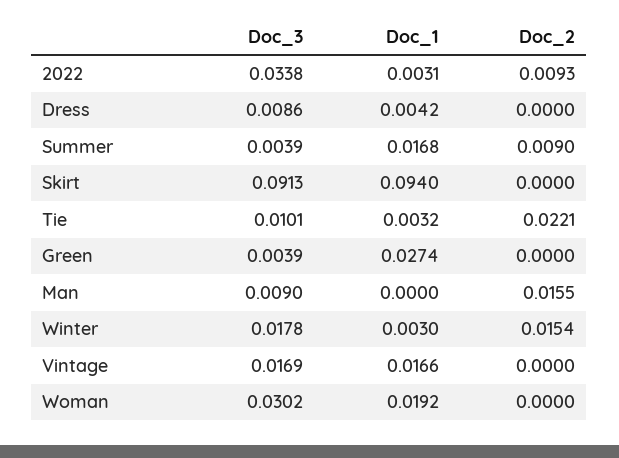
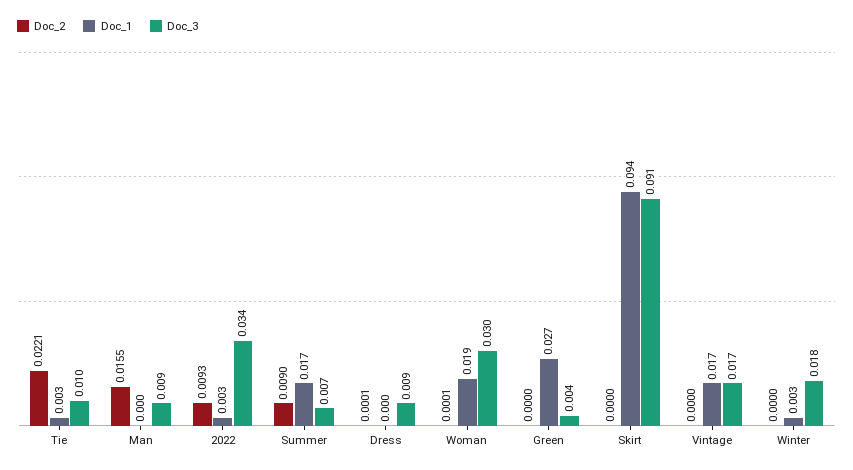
Doc_1, Dress: 0.0042 -> 0
Doc_2, Dress: 0 -> 0.0001
Doc_3, Summer: 0.0039 -> 0.007
Doc_2, Winter: 0.0154 -> 0
Doc_2, Woman: 0 -> 0.0001

